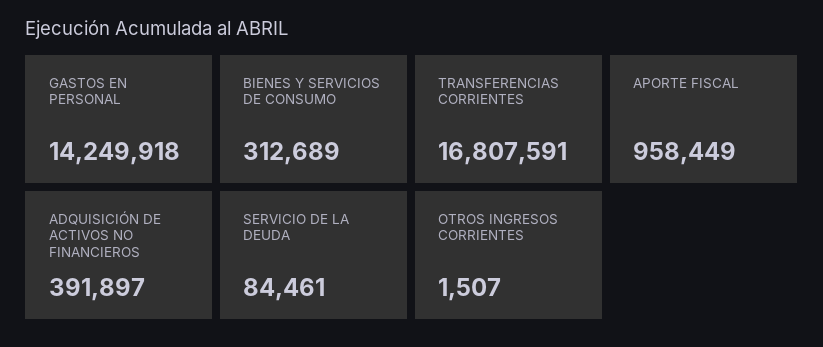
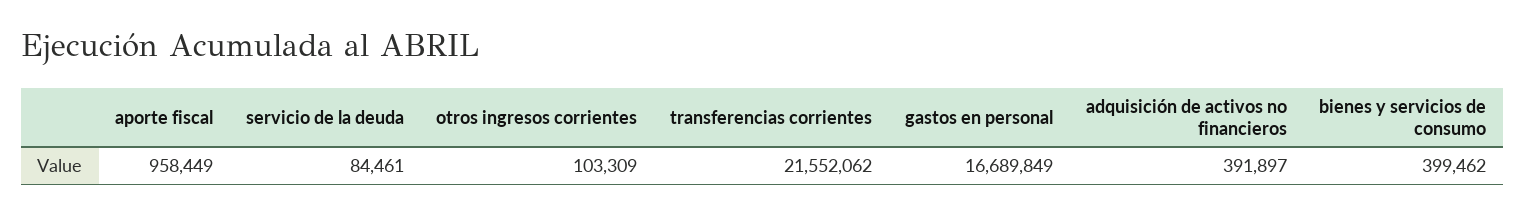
GASTOS EN PERSONAL: 14249918 -> 16689849
BIENES Y SERVICIOS DE CONSUMO: 312689 -> 399462
TRANSFERENCIAS CORRIENTES: 16807591 -> 21552062
OTROS INGRESOS CORRIENTES: 1507 -> 103309

